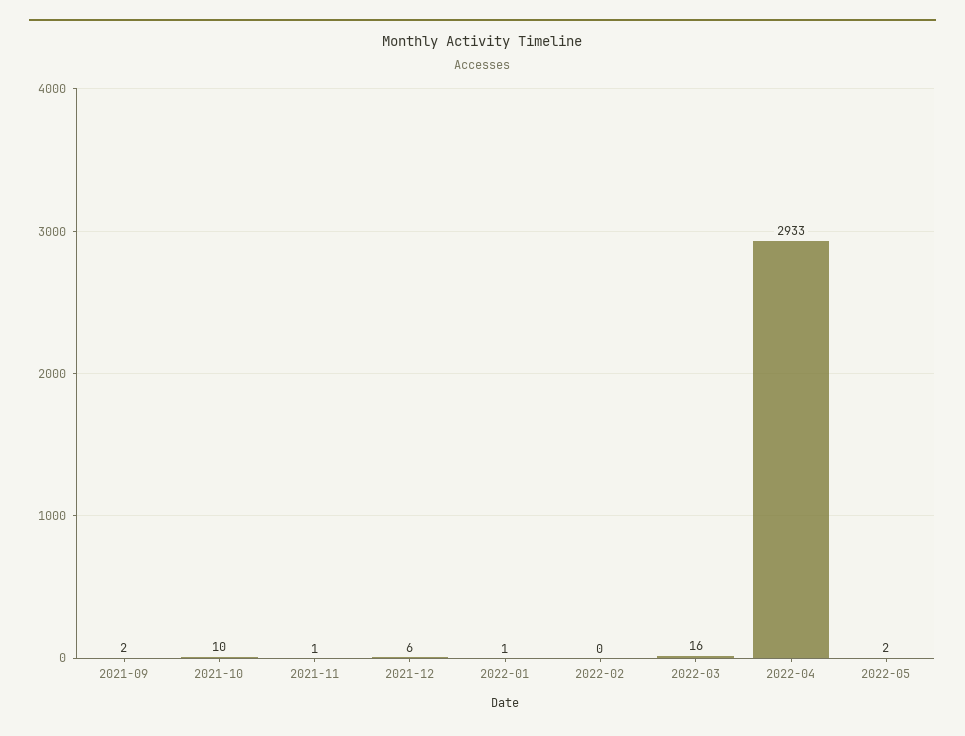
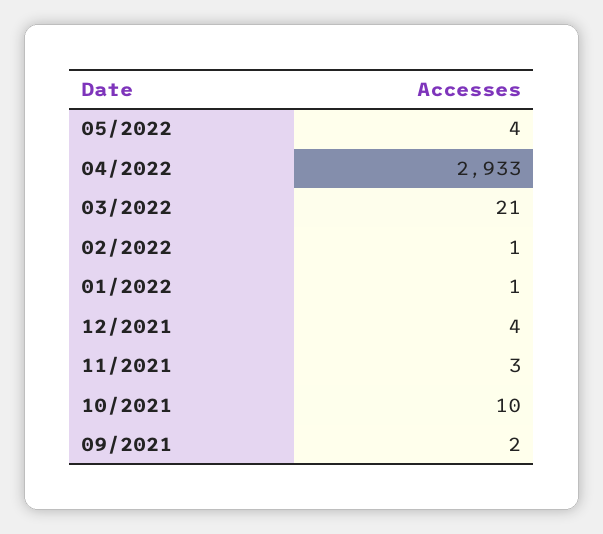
2021-11: 1 -> 3
2021-12: 6 -> 4
2022-02: 0 -> 1
2022-03: 16 -> 21
2022-05: 2 -> 4

